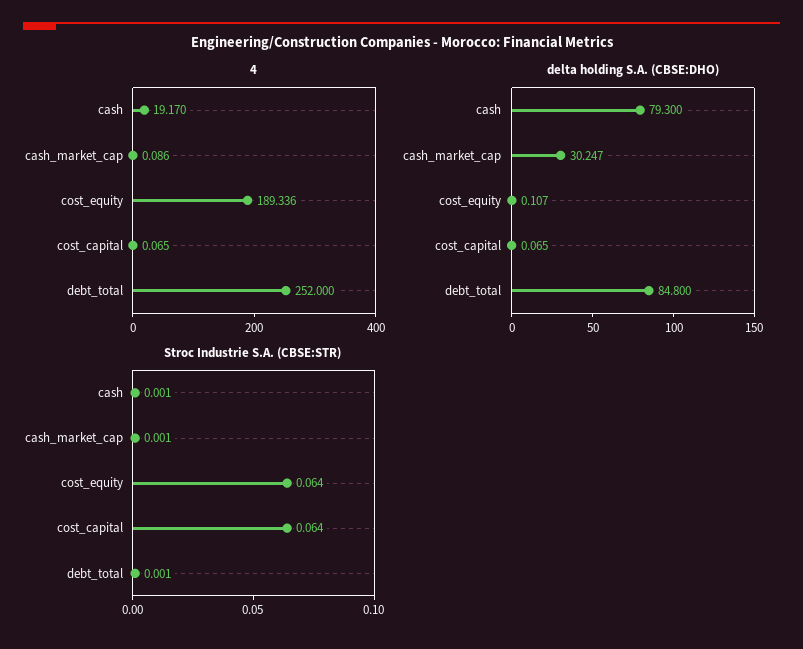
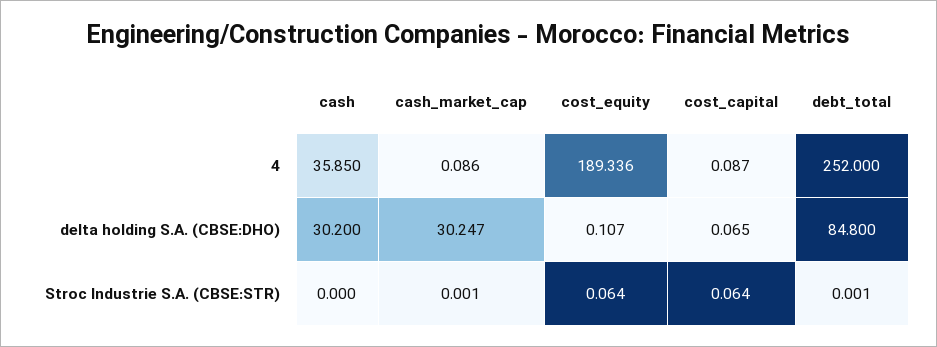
4, cash: 19.17 -> 35.85
4, cost_capital: 0.065 -> 0.087
delta holding S.A. (CBSE:DHO), cash: 79.3 -> 30.2
Stroc Industrie S.A. (CBSE:STR), cash: 0.001 -> 0

